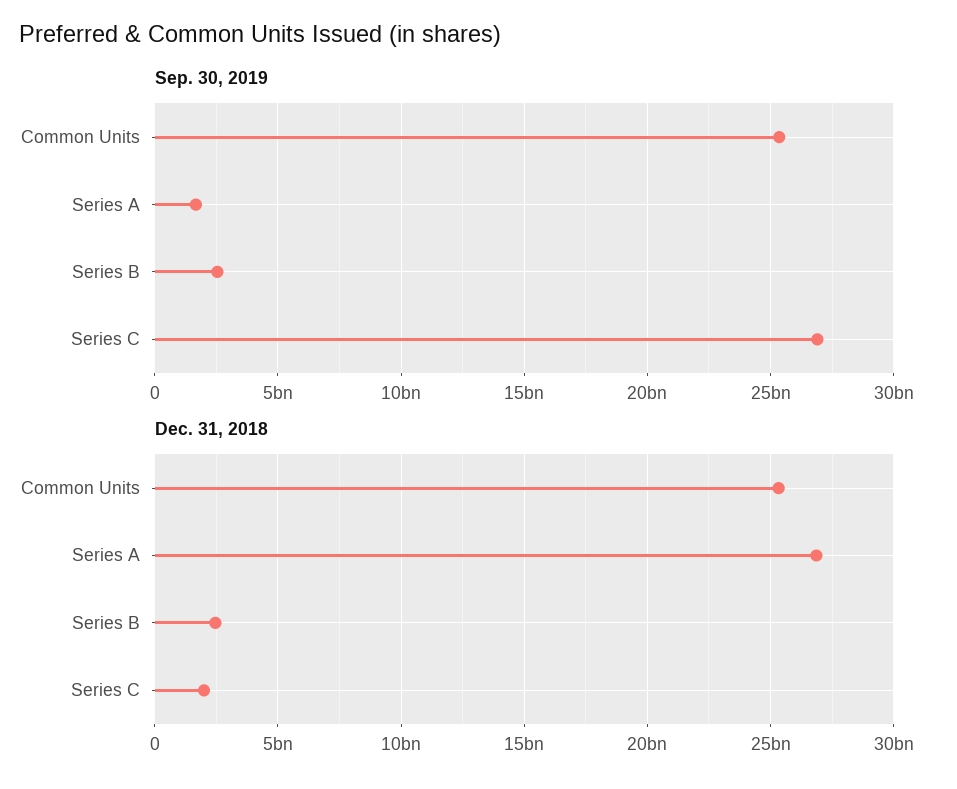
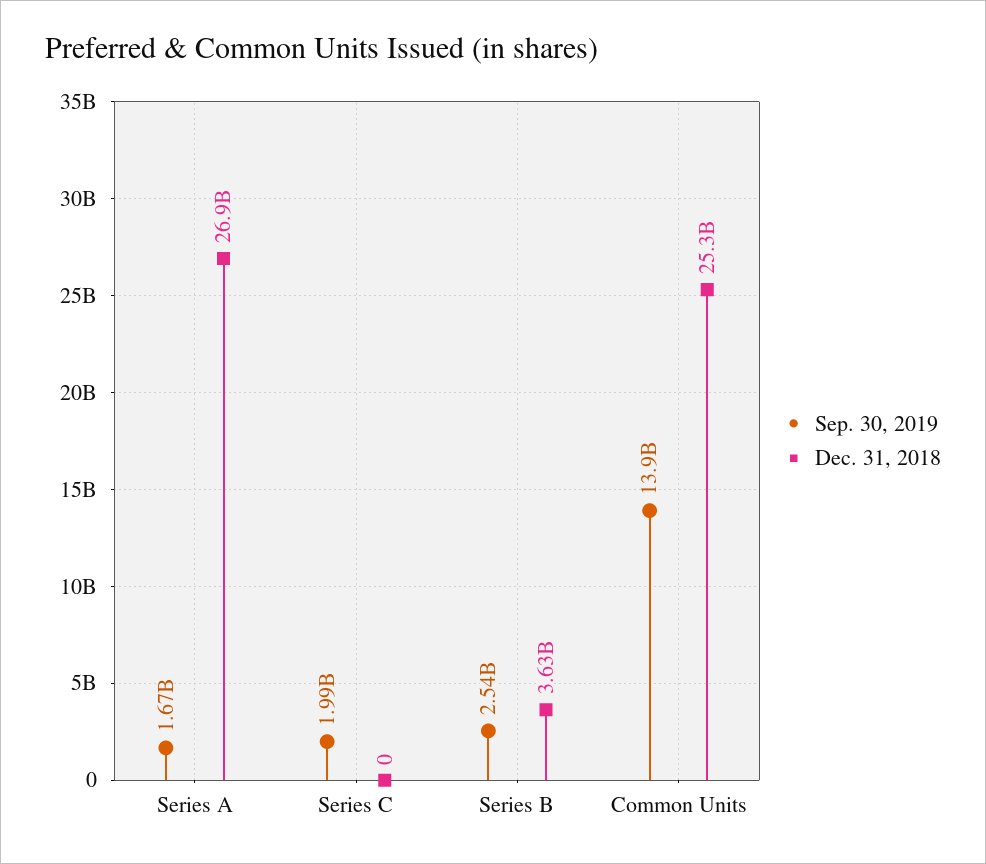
Sep. 30, 2019, Common Units: 25500000000 -> 13900000000
Sep. 30, 2019, Series C: 27000000000 -> 1990000000
Dec. 31, 2018, Series B: 2500000000 -> 3630000000
Dec. 31, 2018, Series C: 2000000000 -> 0

